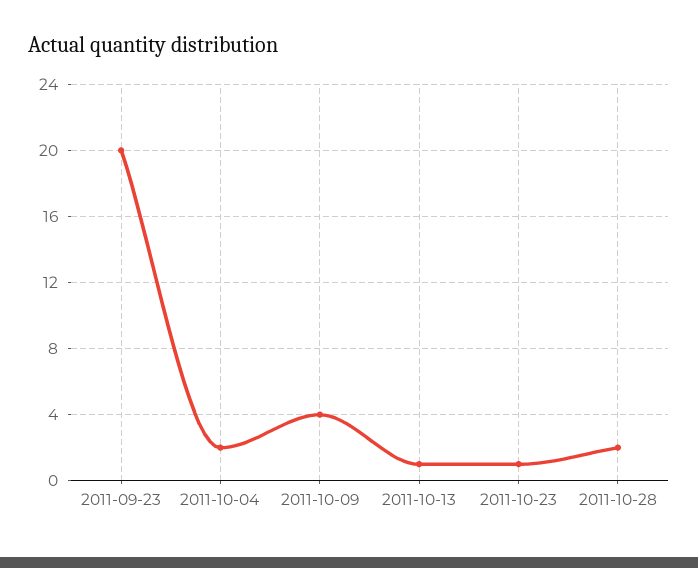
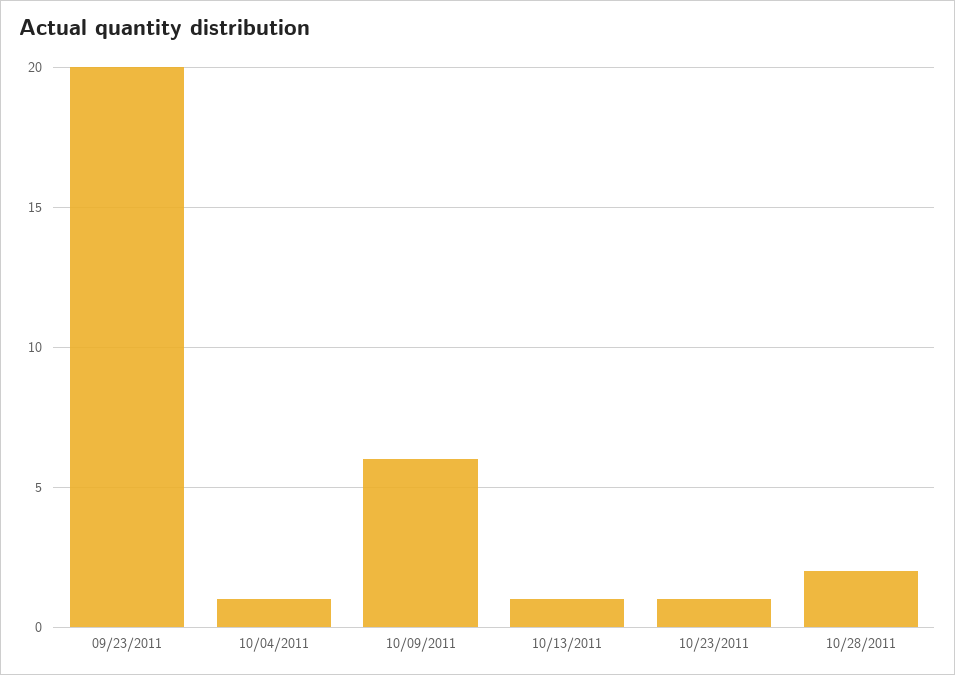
2011-10-04: 2 -> 1
2011-10-09: 4 -> 6

